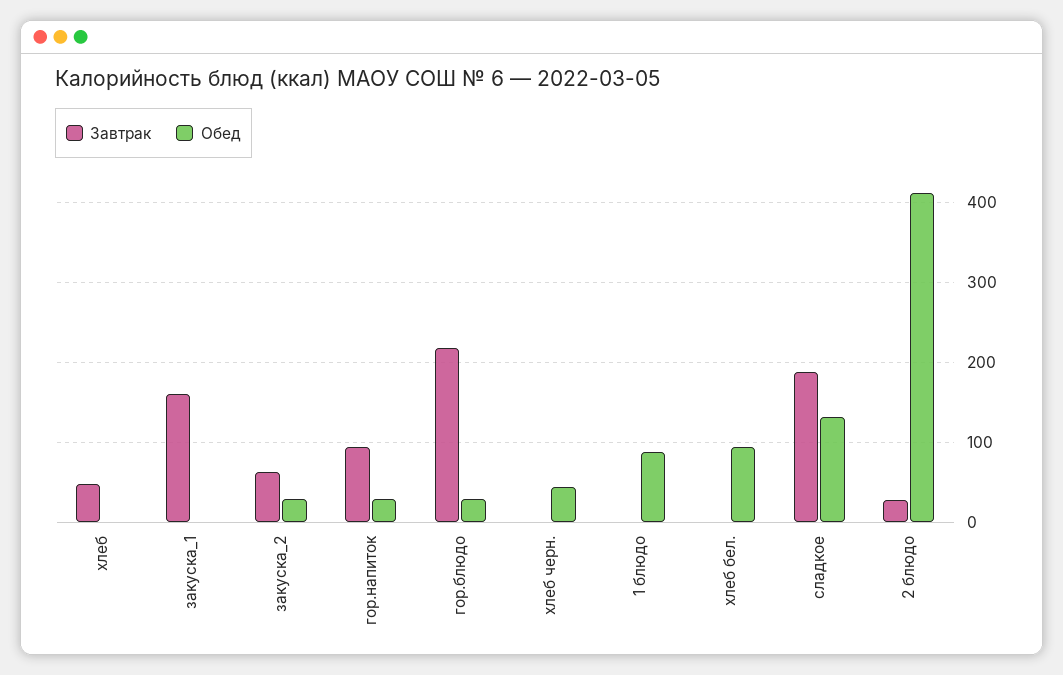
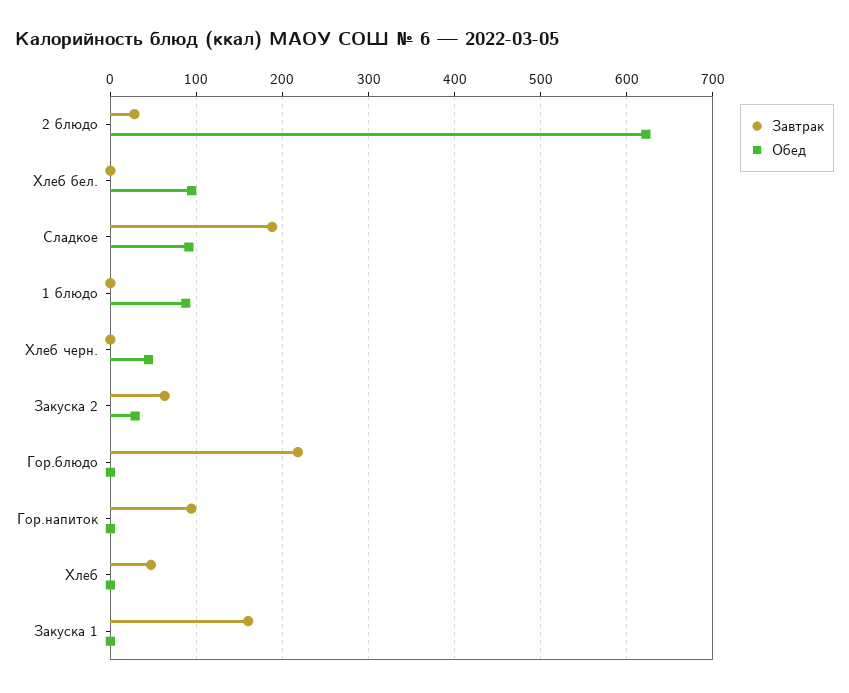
Обед, гор.напиток: 30 -> 0
Обед, гор.блюдо: 30 -> 0
Обед, сладкое: 130 -> 90
Обед, 2 блюдо: 410 -> 620

